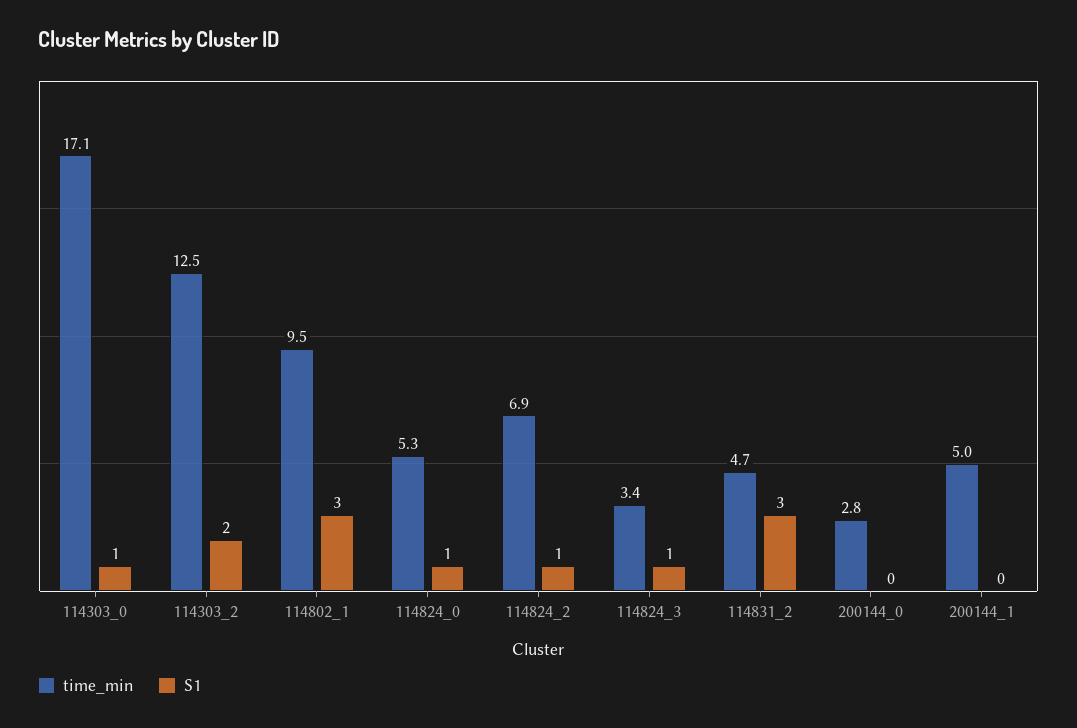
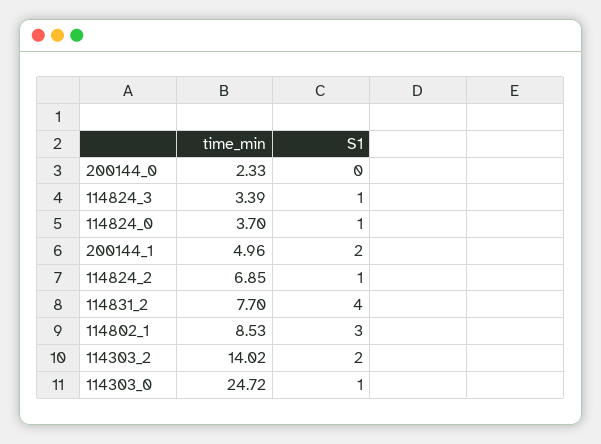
time_min, 114303_0: 17.1 -> 24.72
time_min, 114303_2: 12.5 -> 14.02
time_min, 114802_1: 9.5 -> 8.53
time_min, 114824_0: 5.3 -> 3.7
time_min, 114831_2: 4.7 -> 7.7
S1, 114831_2: 3 -> 4
time_min, 200144_0: 2.8 -> 2.33
S1, 200144_1: 0 -> 2

